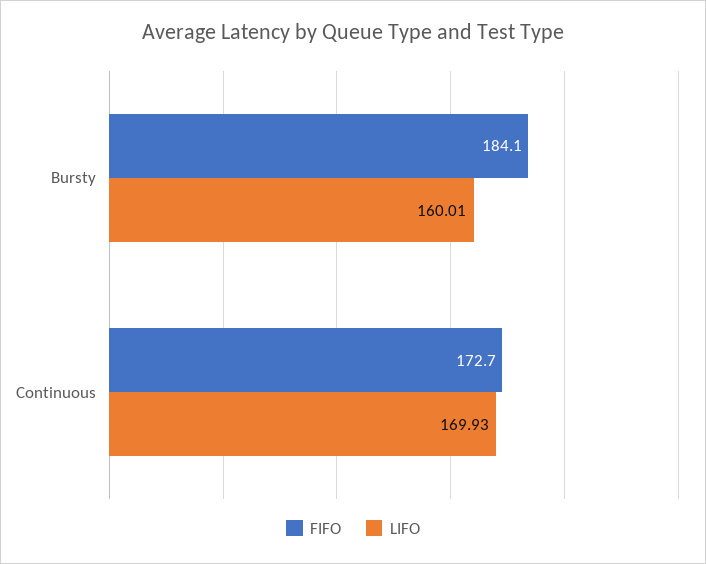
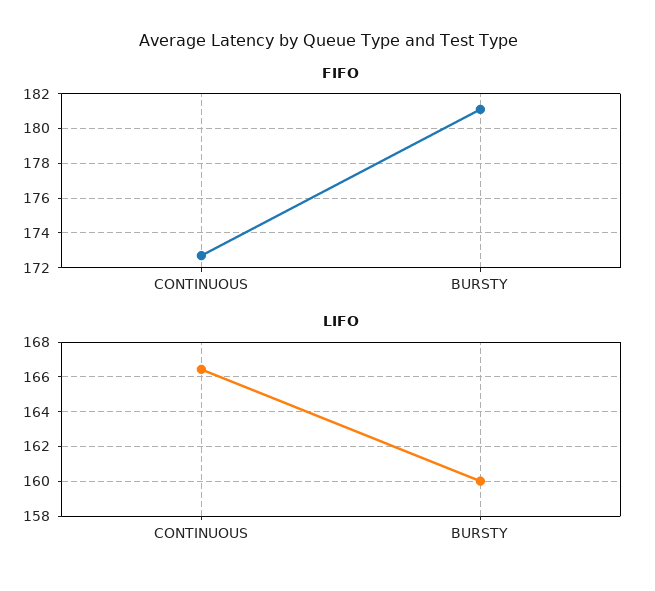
FIFO, Bursty: 184.1 -> 181
LIFO, Continuous: 169.93 -> 166.5

